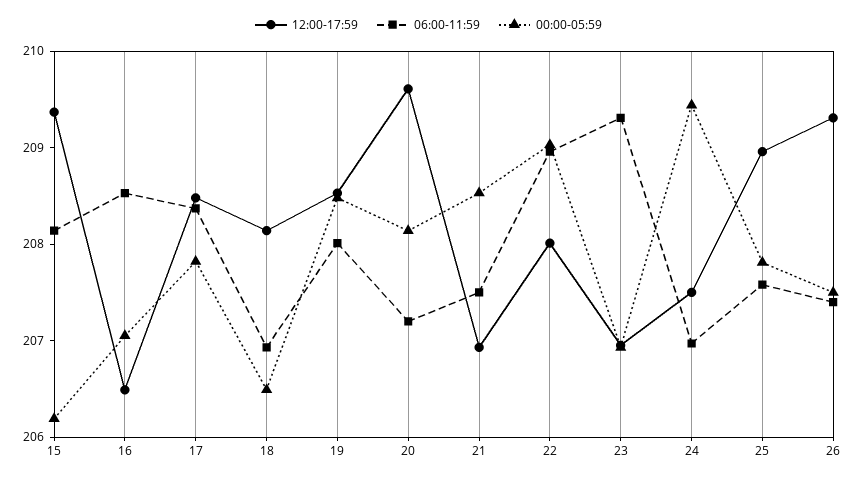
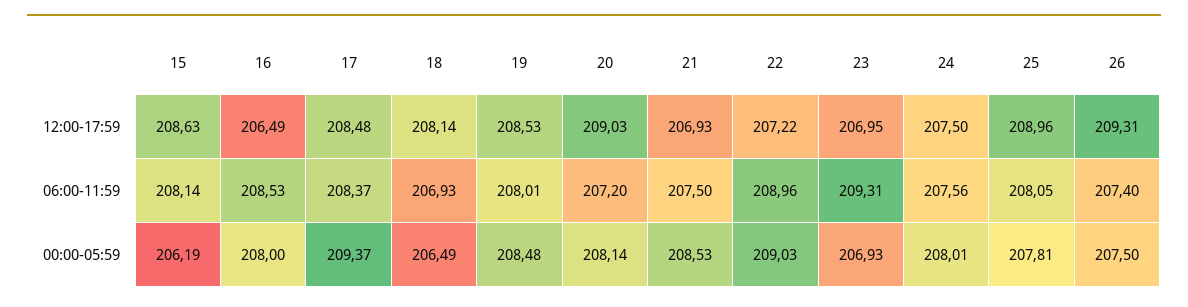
12:00-17:59, 15: 209.4 -> 208.63
00:00-05:59, 16: 207 -> 208
00:00-05:59, 17: 207.8 -> 209.37
12:00-17:59, 20: 209.6 -> 209.03
12:00-17:59, 22: 208 -> 207.22
06:00-11:59, 24: 207 -> 207.56
00:00-05:59, 24: 209.4 -> 208.01
06:00-11:59, 25: 207.6 -> 208.05

